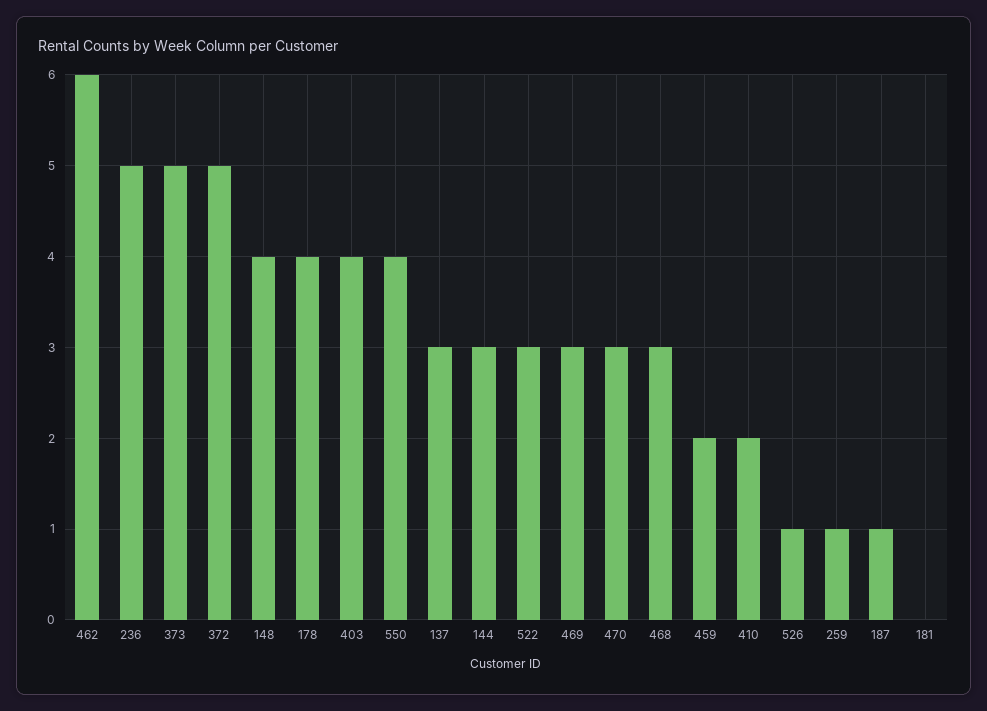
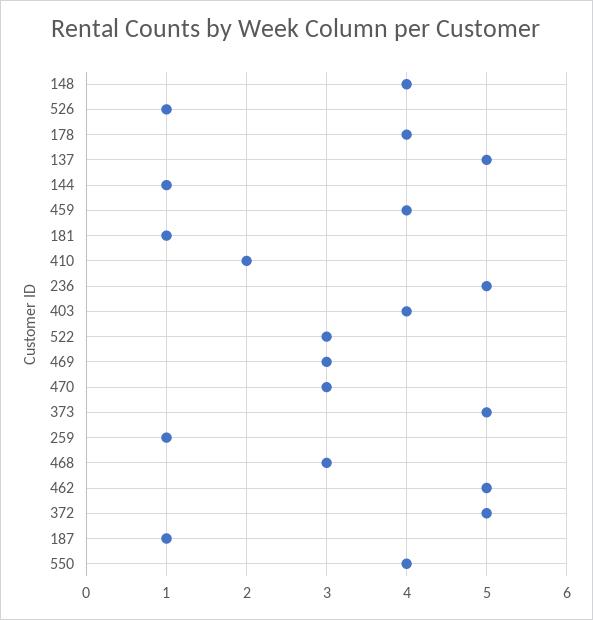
462: 6 -> 5
137: 3 -> 5
144: 3 -> 1
459: 2 -> 4
181: 0 -> 1

